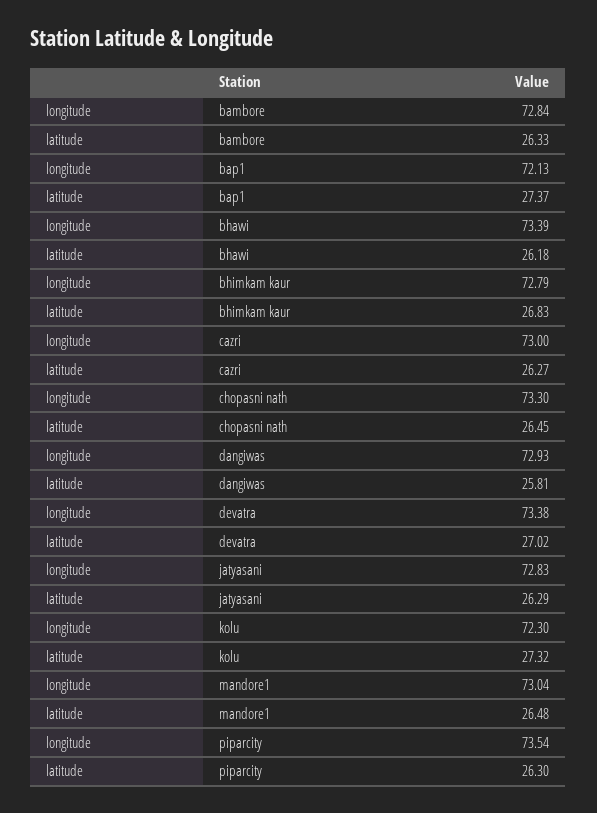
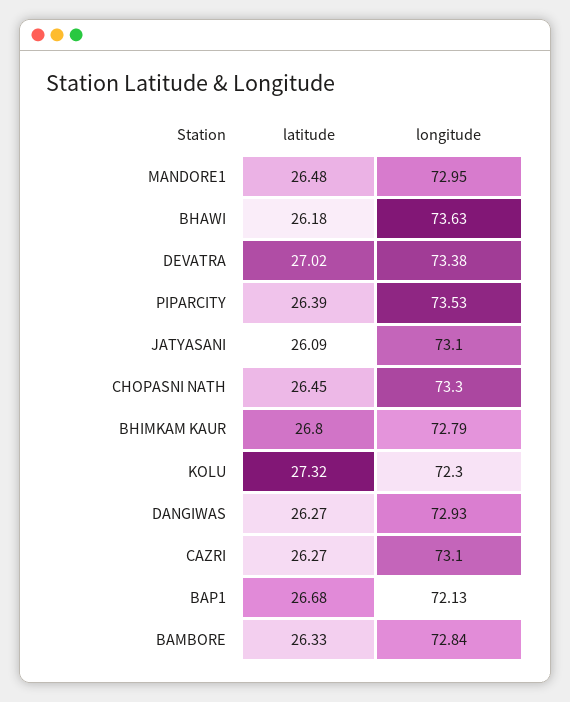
latitude, bap1: 27.37 -> 26.68
longitude, bhawi: 73.39 -> 73.63
latitude, bhimkam kaur: 26.83 -> 26.8
longitude, cazri: 73 -> 73.1
latitude, dangiwas: 25.81 -> 26.27
longitude, jatyasani: 72.83 -> 73.1
latitude, jatyasani: 26.29 -> 26.09
longitude, mandore1: 73.04 -> 72.95
longitude, piparcity: 73.54 -> 73.53
latitude, piparcity: 26.3 -> 26.39

